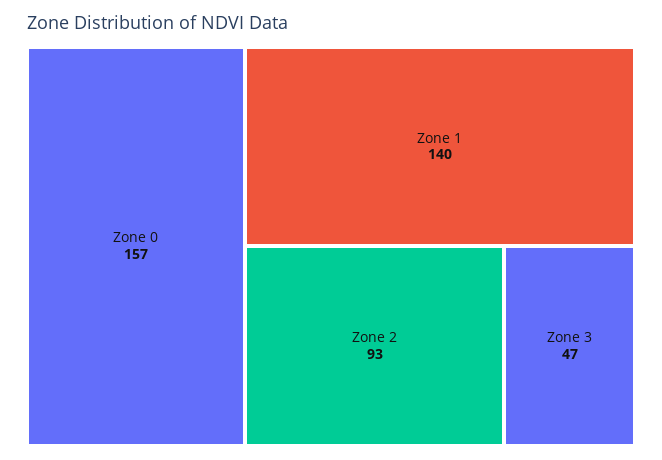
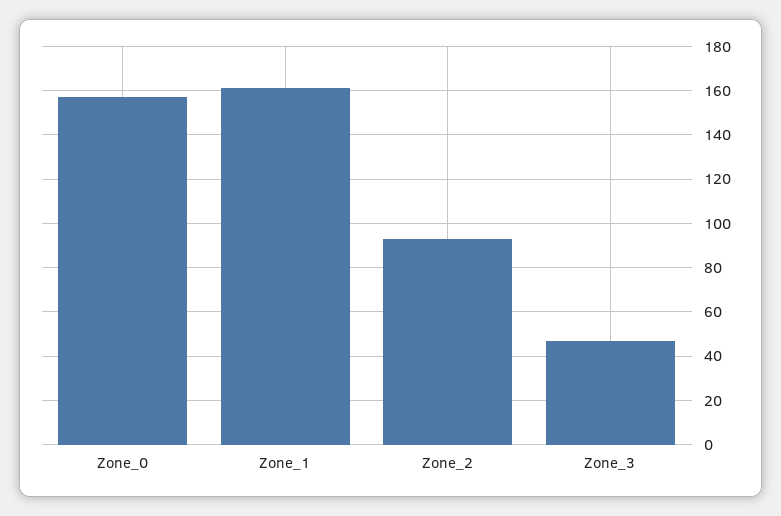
Zone 1: 140 -> 160

